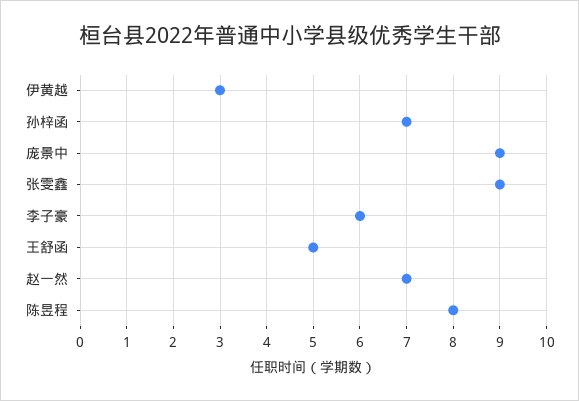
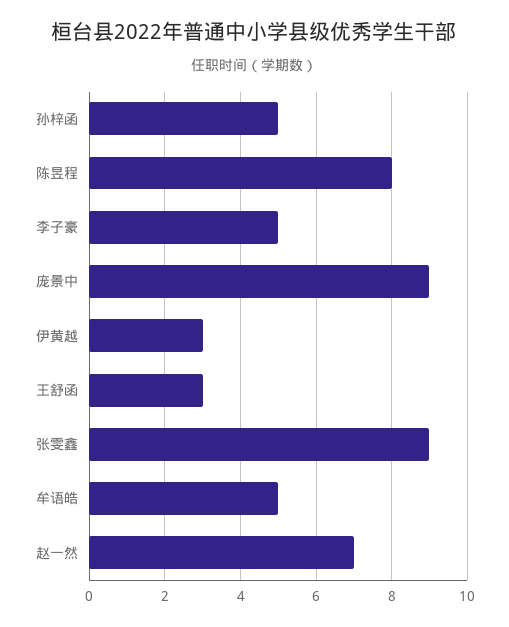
孙梓函: 7 -> 5
李子豪: 6 -> 5
王舒函: 5 -> 3
牟语皓: none -> 5

